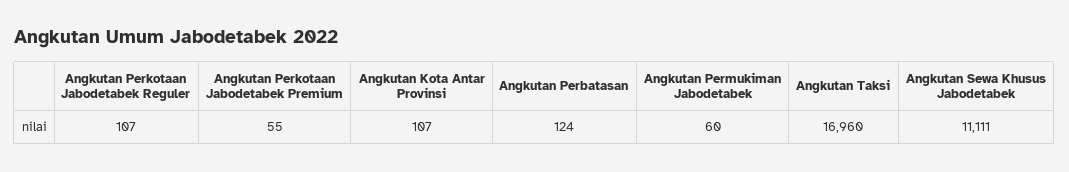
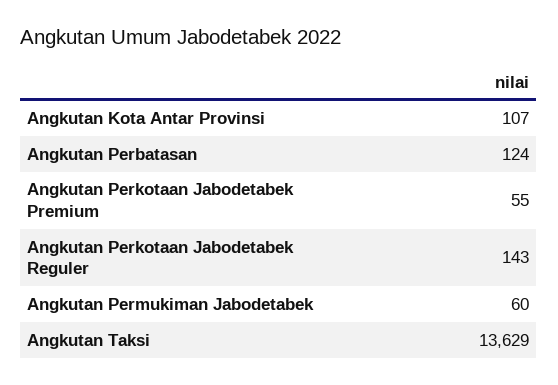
Angkutan Perkotaan Jabodetabek Reguler: 107 -> 143
Angkutan Taksi: 16960 -> 13629
Angkutan Sewa Khusus Jabodetabek: 11111 -> none

